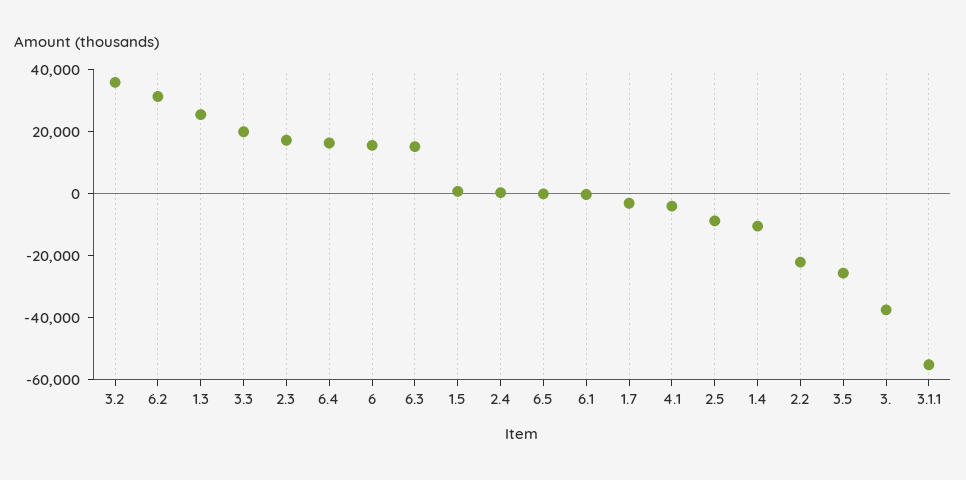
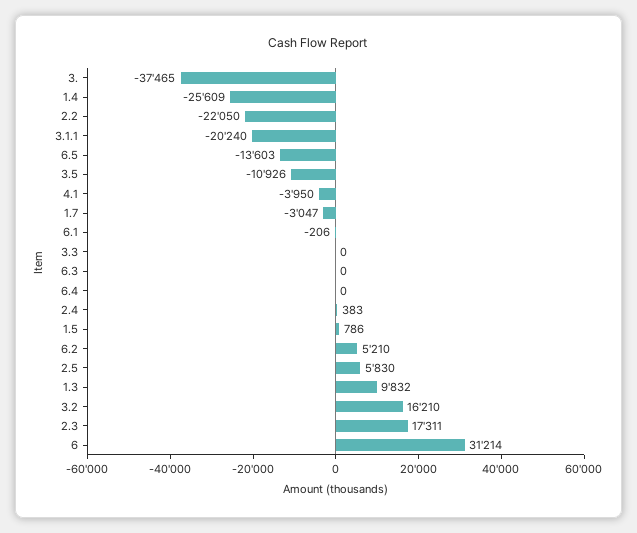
3.2: 35000 -> 16210
6.2: 30000 -> 5210
1.3: 25000 -> 9832
3.3: 20000 -> 0
6.4: 15000 -> 0
6: 15000 -> 31214
6.3: 15000 -> 0
6.5: 0 -> -13603
2.5: -10000 -> 5830
1.4: -10000 -> -25609
3.5: -25000 -> -10926
3.1.1: -55000 -> -20240

